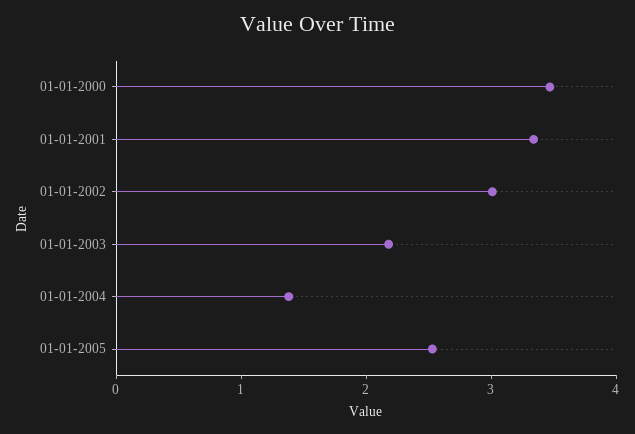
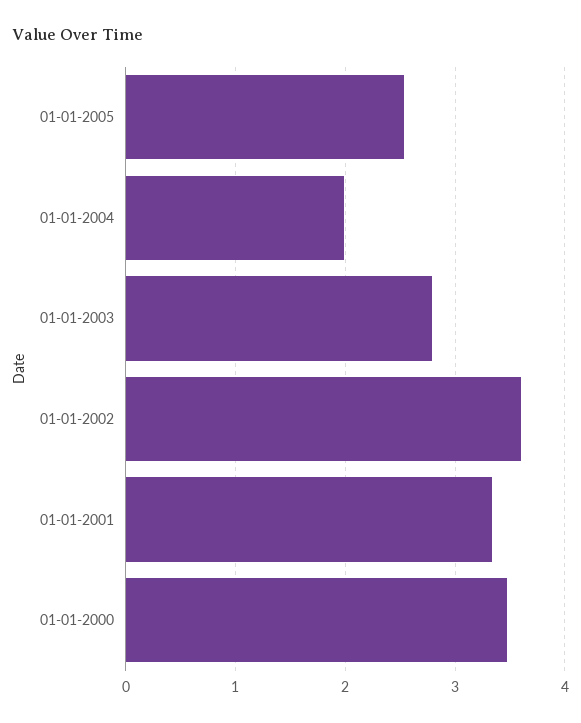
01-01-2002: 3 -> 3.6
01-01-2003: 2.2 -> 2.8
01-01-2004: 1.4 -> 2

